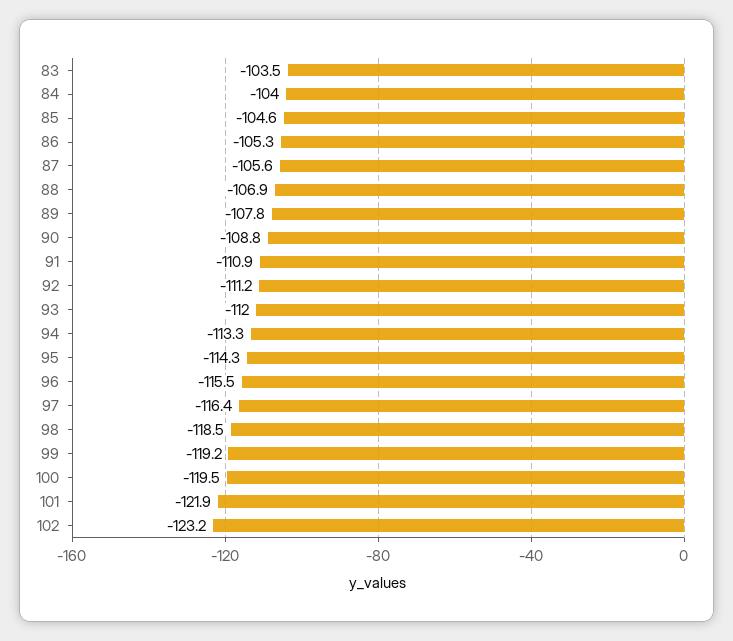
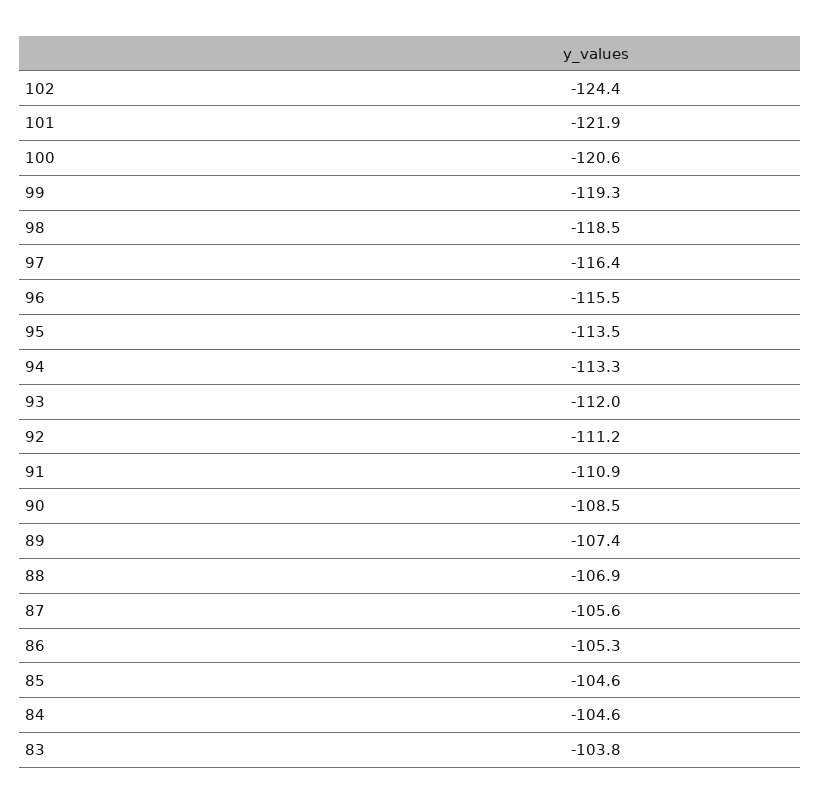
83: -103.5 -> -103.8
84: -104 -> -104.6
89: -107.8 -> -107.4
90: -108.8 -> -108.5
95: -114.3 -> -113.5
99: -119.2 -> -119.3
100: -119.5 -> -120.6
102: -123.2 -> -124.4

